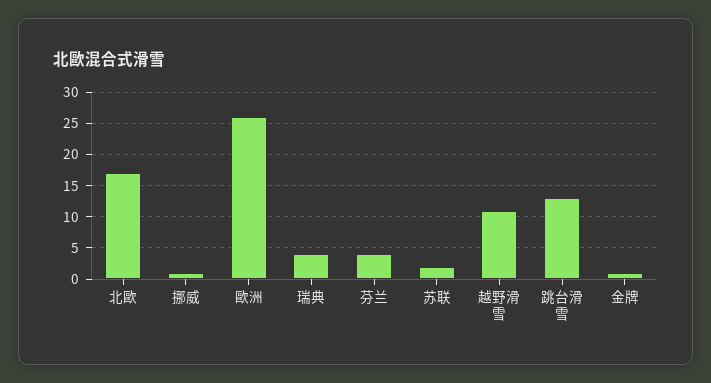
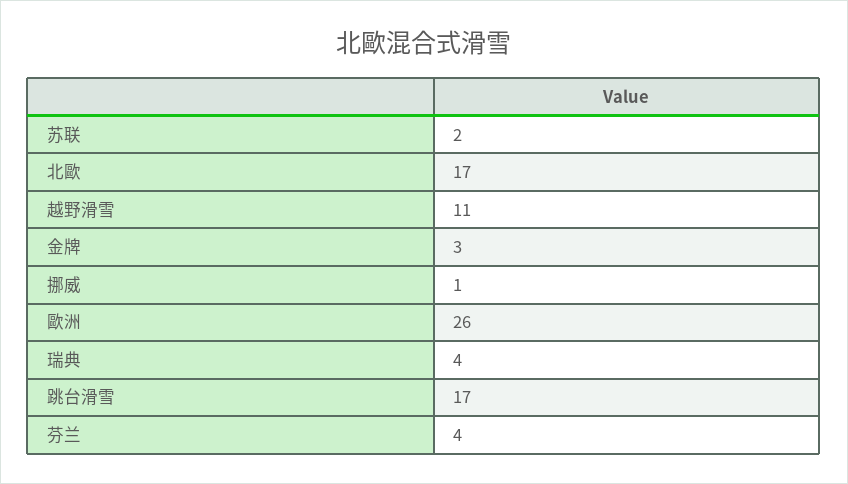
跳台滑雪: 13 -> 17
金牌: 1 -> 3

